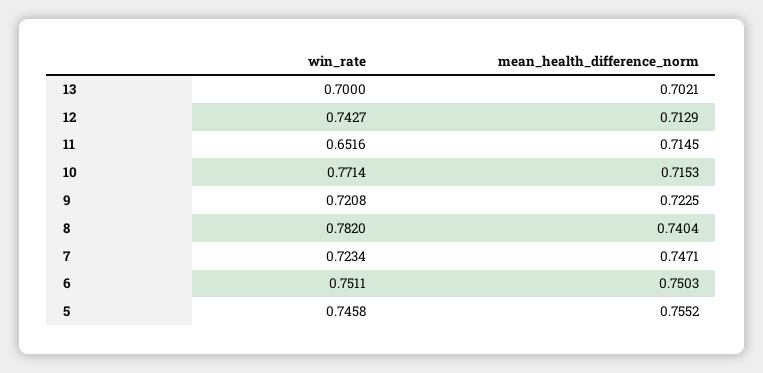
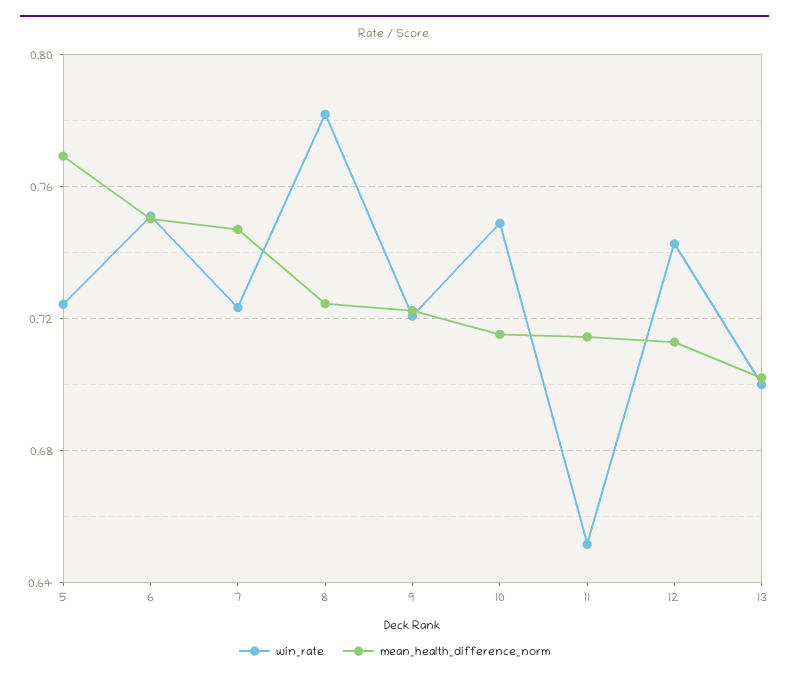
win_rate, 10: 0.7714 -> 0.75
mean_health_difference_norm, 8: 0.7404 -> 0.725
win_rate, 5: 0.7458 -> 0.725
mean_health_difference_norm, 5: 0.7552 -> 0.77

